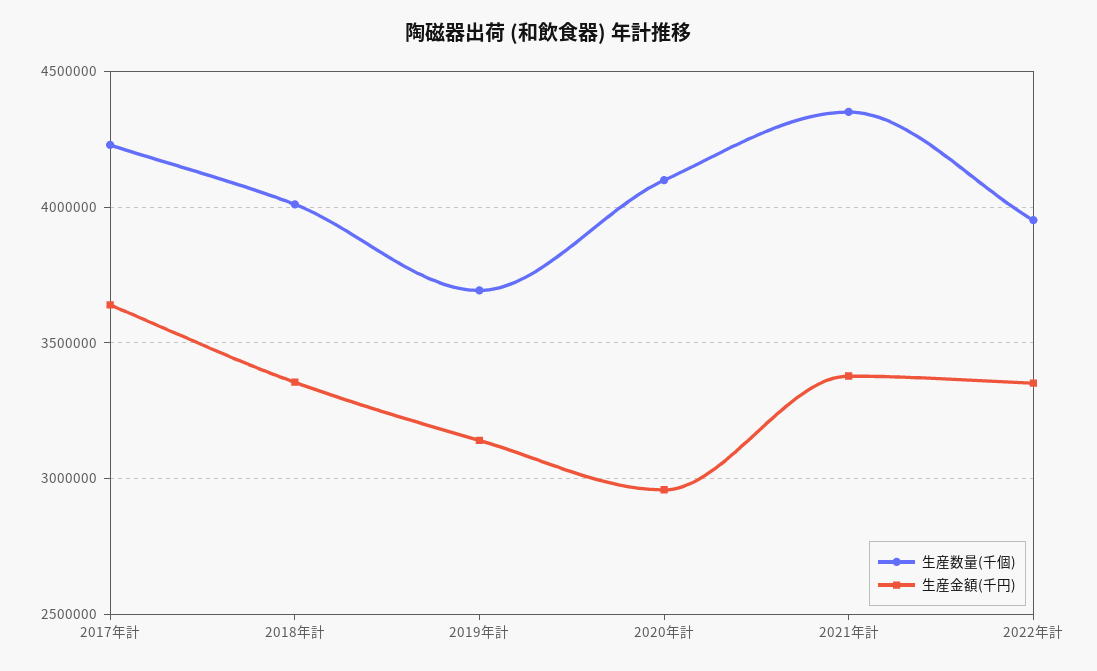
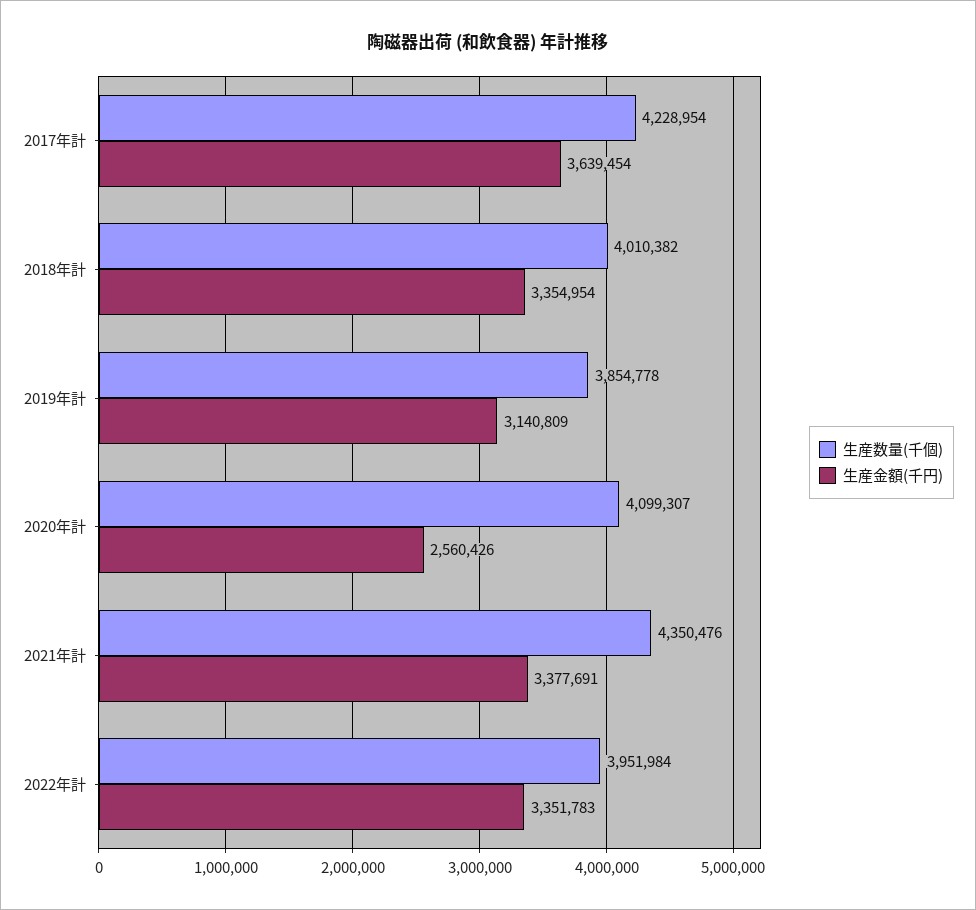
生産数量(千個), 2019年計: 3700000 -> 3854778
生産金額(千円), 2020年計: 2950000 -> 2560426

